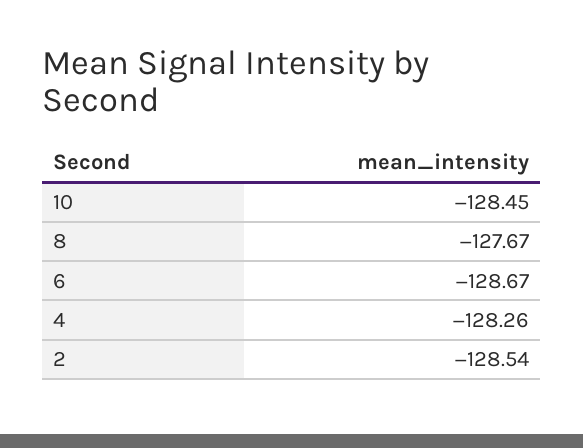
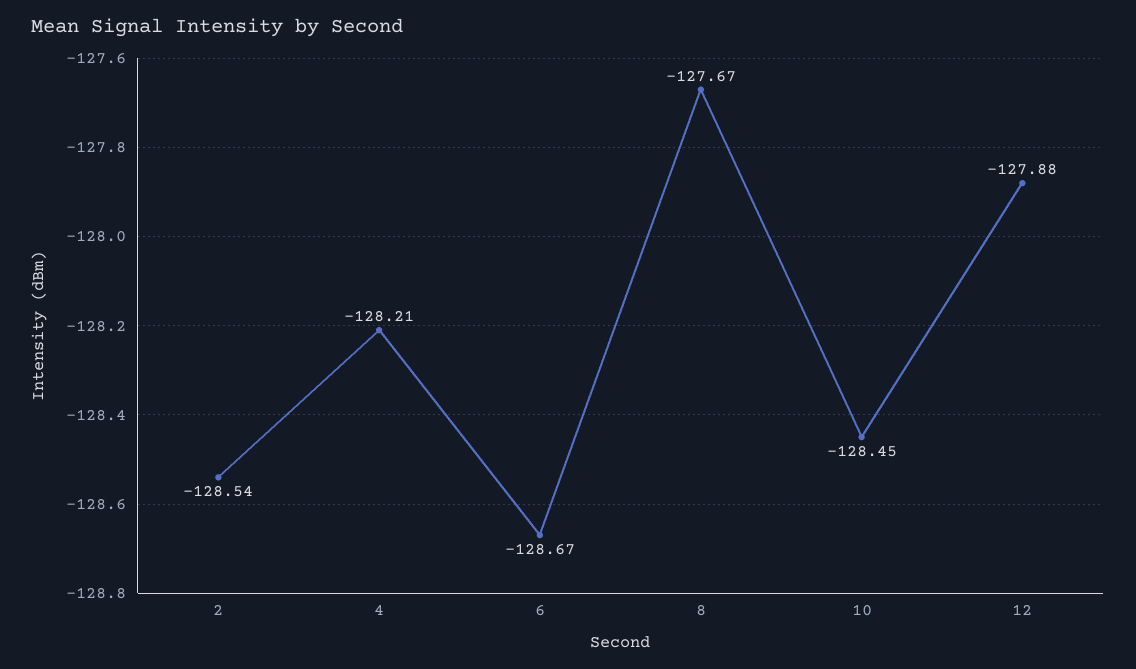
4: -128.26 -> -128.21
12: none -> -127.88

